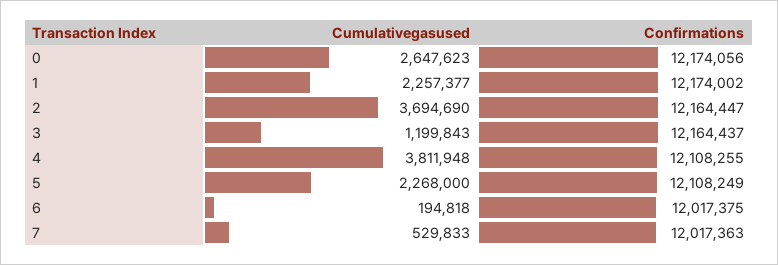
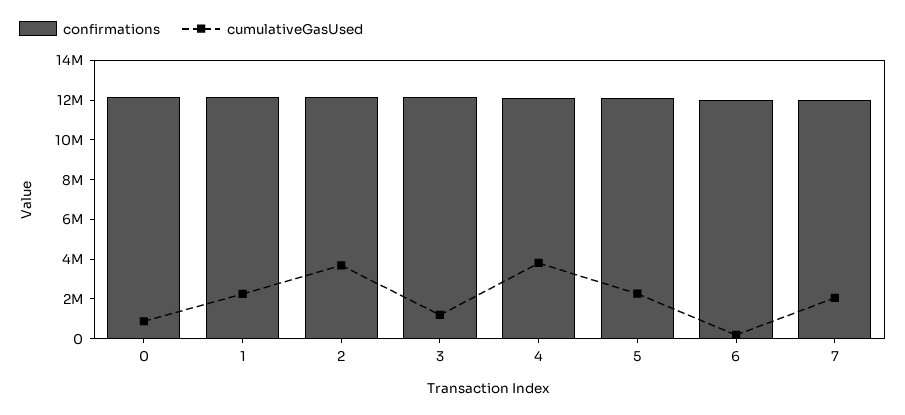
Cumulativegasused, 0: 2647623 -> 1000000
Cumulativegasused, 7: 529833 -> 2000000

